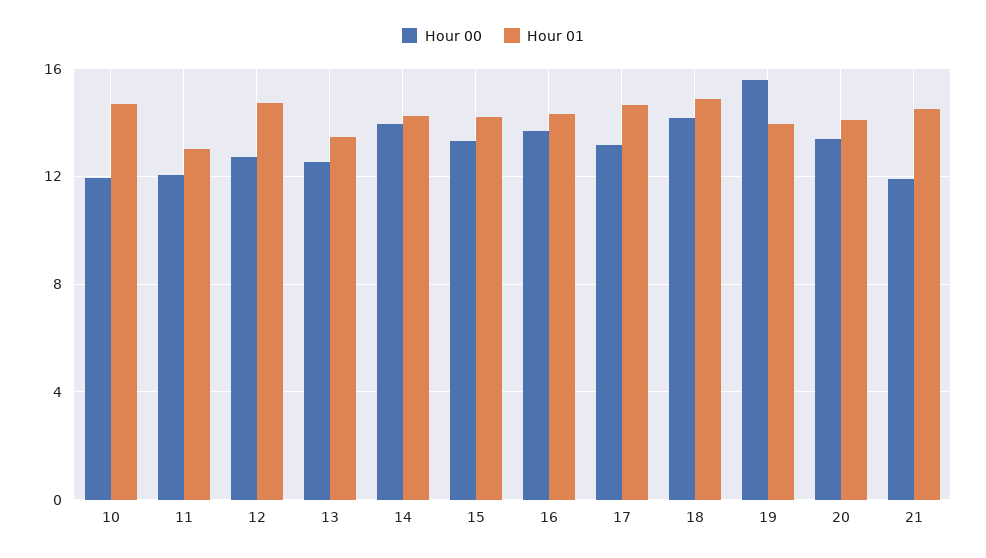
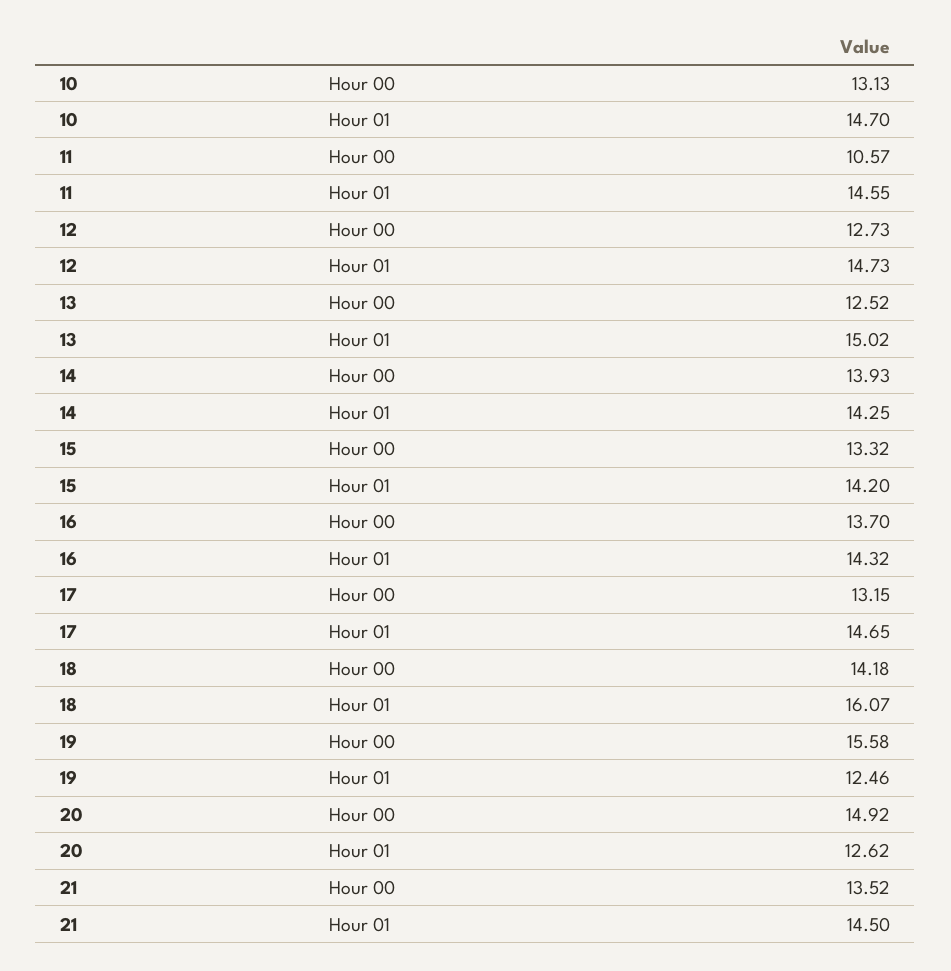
Hour 00, 10: 12 -> 13.13
Hour 00, 11: 12 -> 10.57
Hour 01, 11: 13 -> 14.55
Hour 01, 13: 13.5 -> 15.02
Hour 01, 18: 15 -> 16.07
Hour 01, 19: 14 -> 12.46
Hour 00, 20: 13.5 -> 14.92
Hour 01, 20: 14 -> 12.62
Hour 00, 21: 12 -> 13.52

